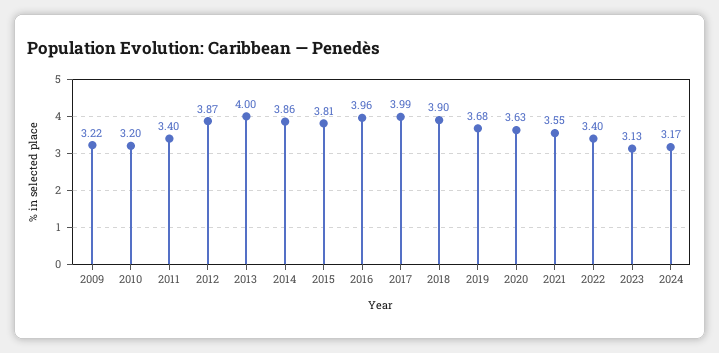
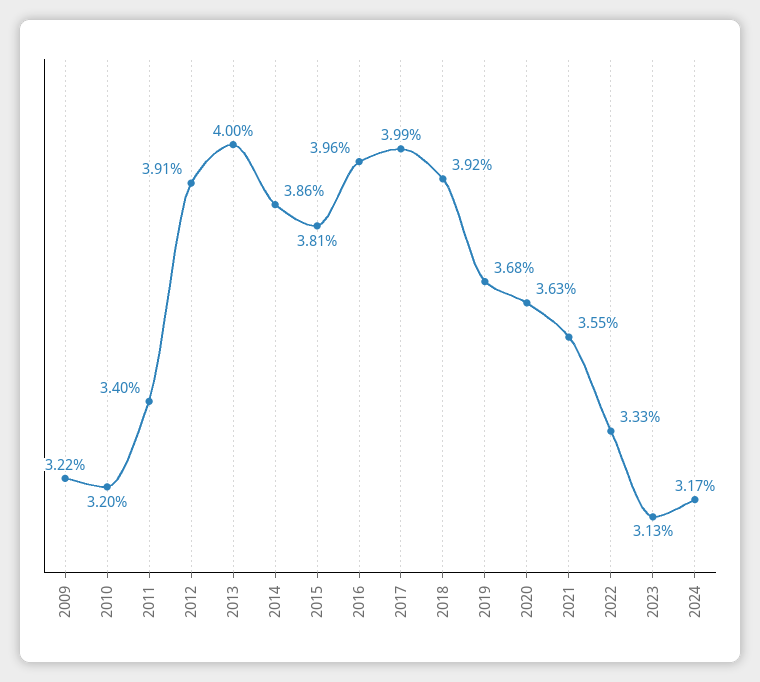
2012: 3.87 -> 3.91
2018: 3.9 -> 3.92
2022: 3.4 -> 3.33

